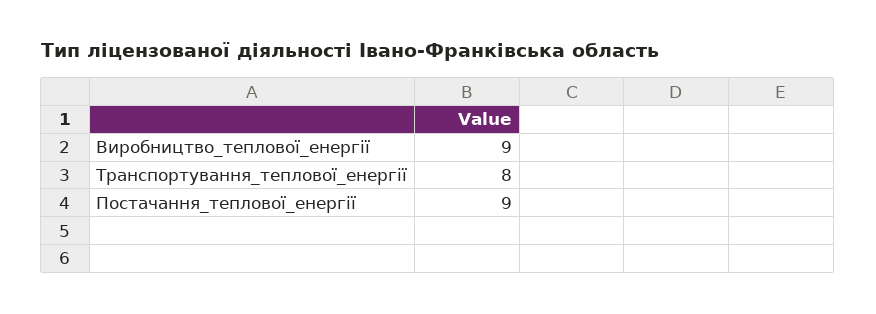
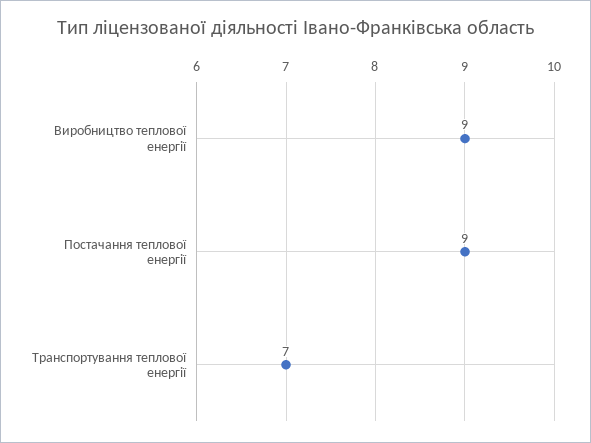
Транспортування_теплової_енергії: 8 -> 7

